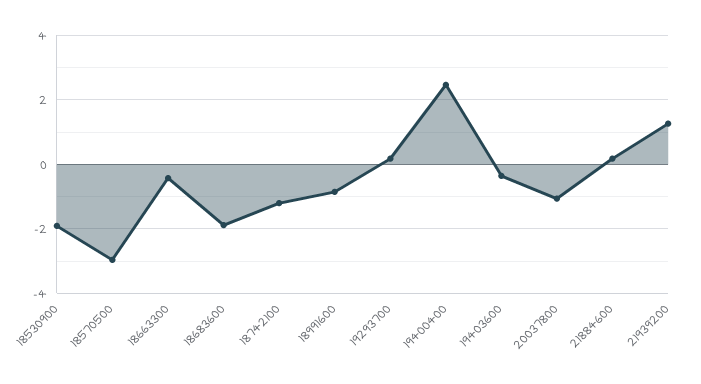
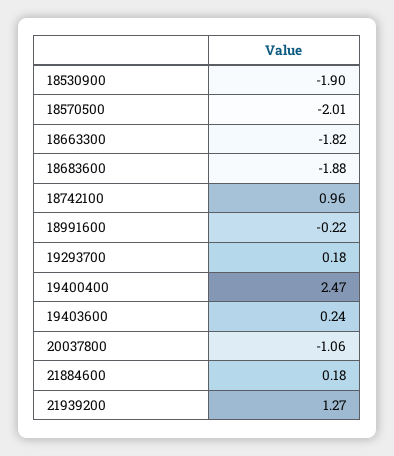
18570500: -3 -> -2.01
18663300: -0.4 -> -1.82
18742100: -1.2 -> 0.96
18991600: -0.8 -> -0.22
19403600: -0.4 -> 0.24

